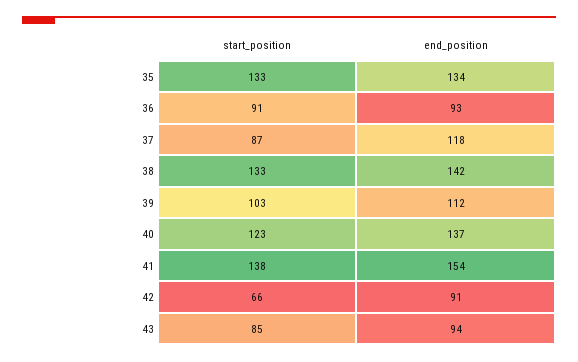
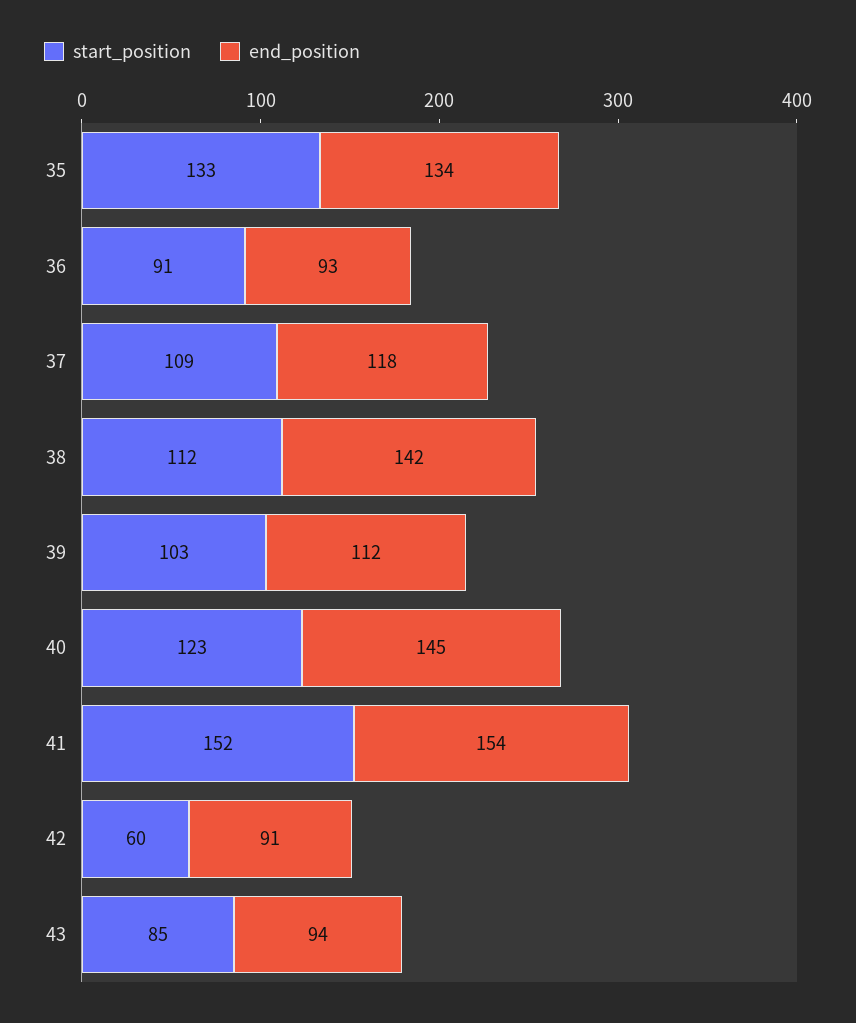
start_position, 37: 87 -> 109
start_position, 38: 133 -> 112
end_position, 40: 137 -> 145
start_position, 41: 138 -> 152
start_position, 42: 66 -> 60

